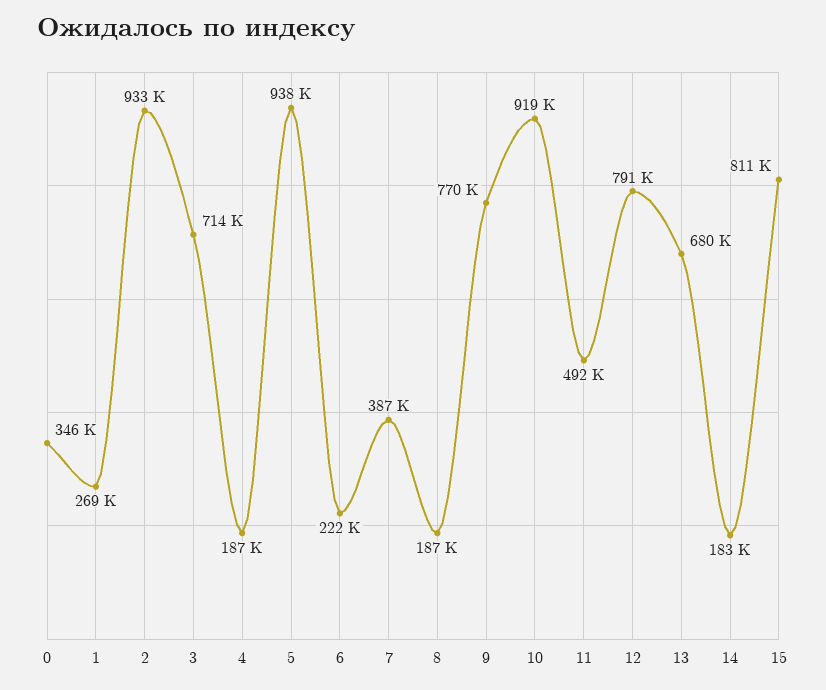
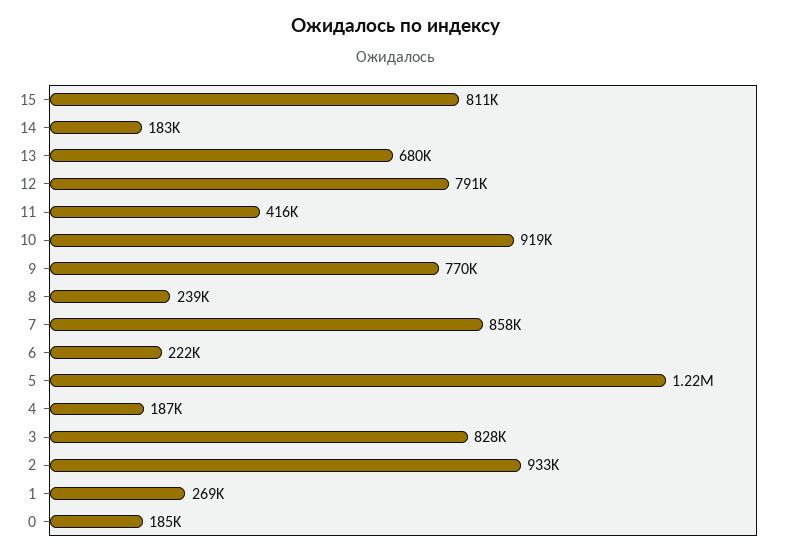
0: 346000 -> 185000
3: 714000 -> 828000
5: 938000 -> 1220000
7: 387000 -> 858000
8: 187000 -> 239000
11: 492000 -> 416000

